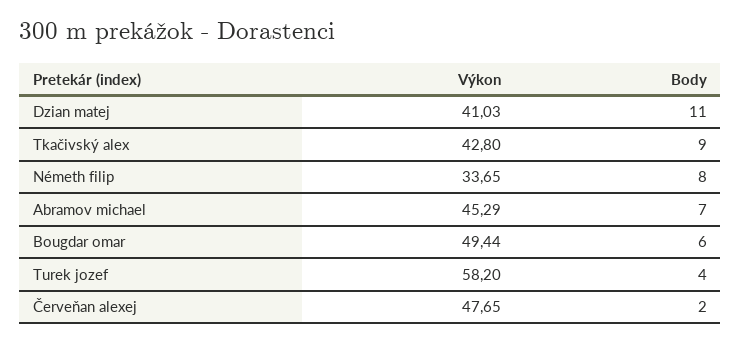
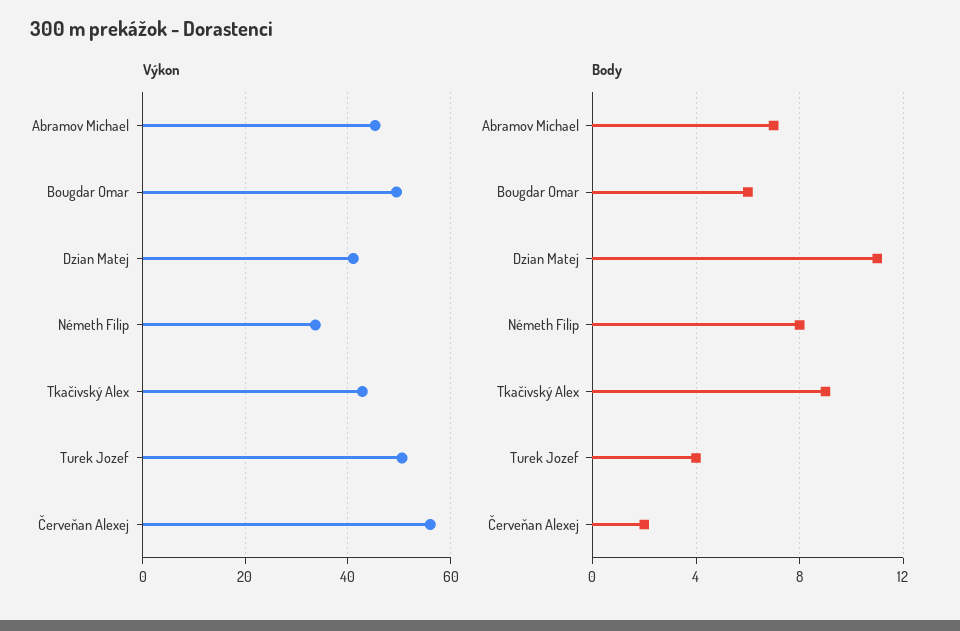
Výkon, Turek jozef: 58.2 -> 50
Výkon, Červeňan alexej: 47.65 -> 56

